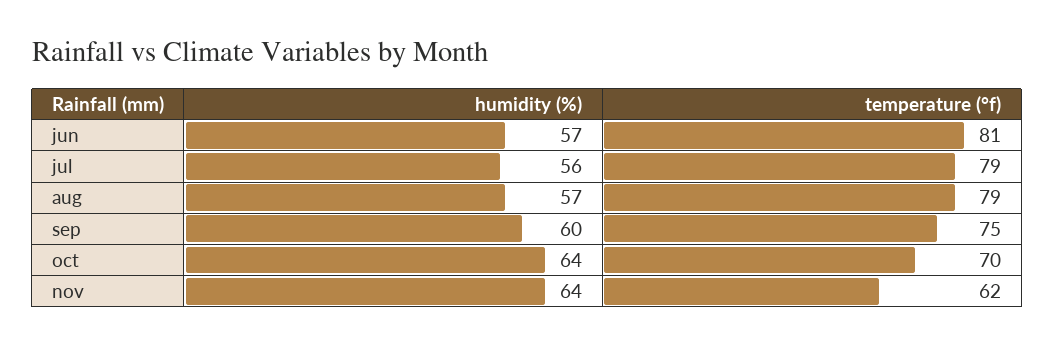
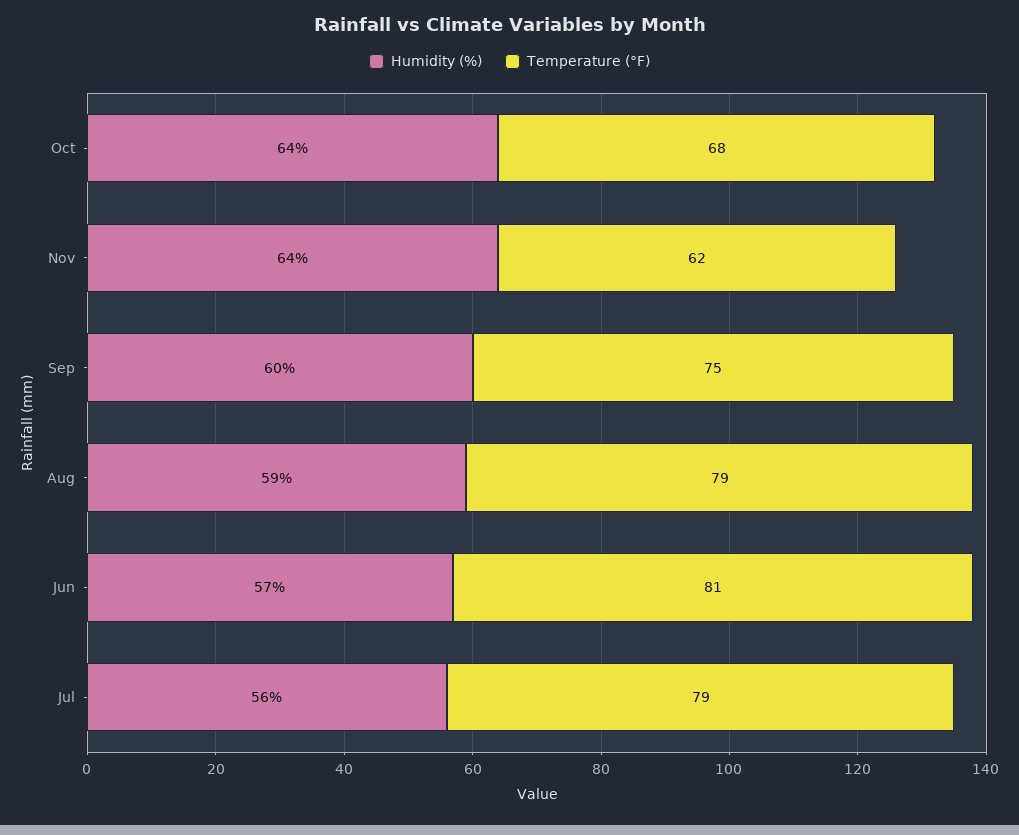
humidity (%), aug: 57 -> 59
temperature (°f), oct: 70 -> 68

